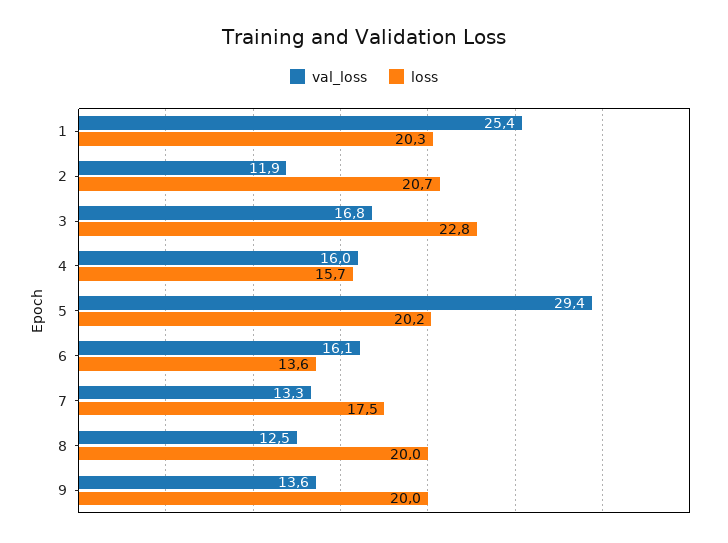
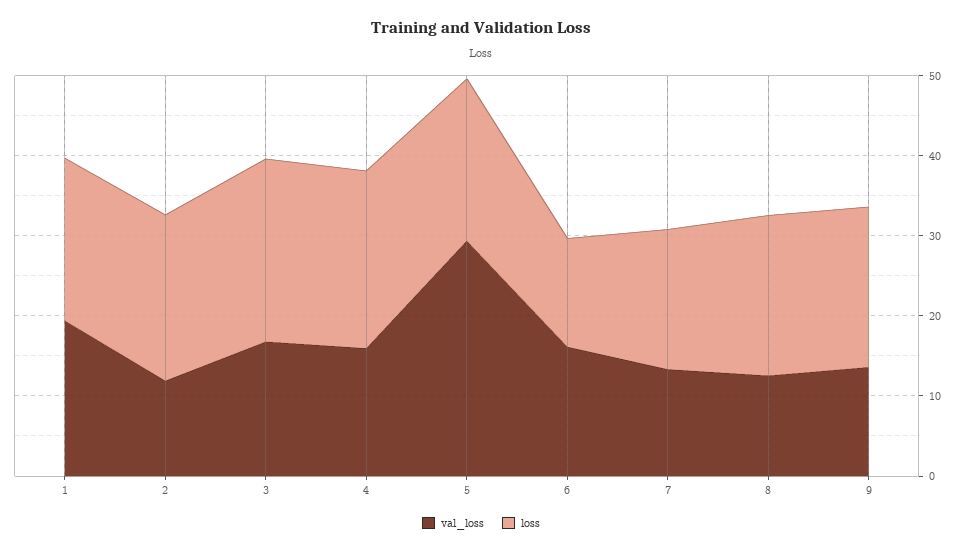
val_loss, 1: 25.4 -> 20
loss, 4: 15.7 -> 22

